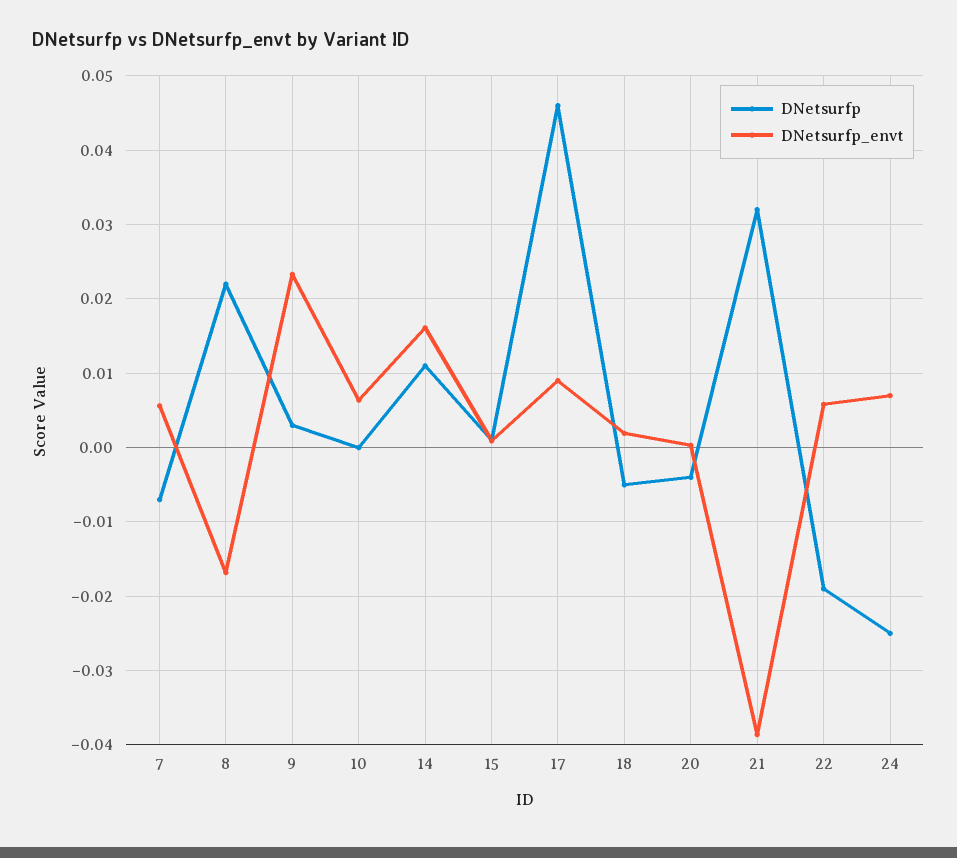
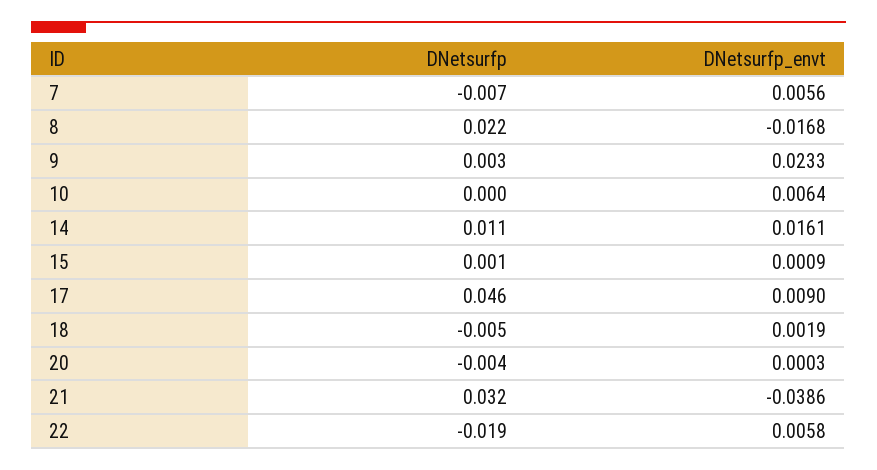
DNetsurfp, 24: -0.025 -> none
DNetsurfp_envt, 24: 0.007 -> none

